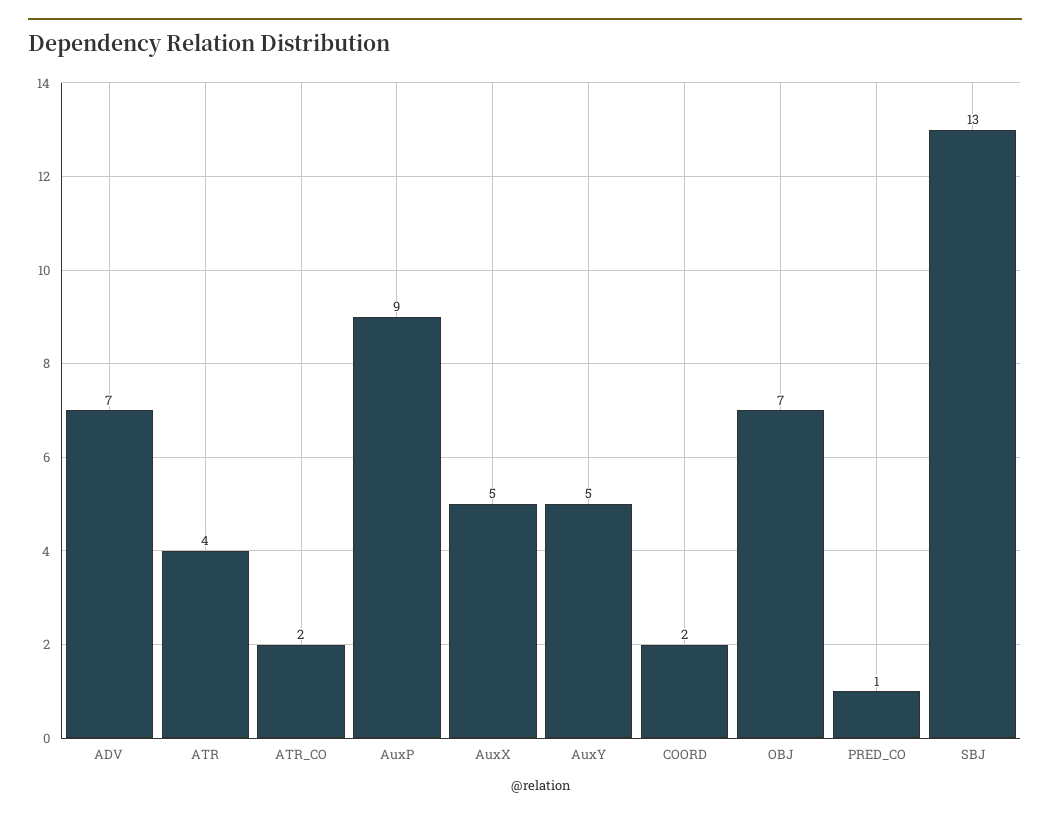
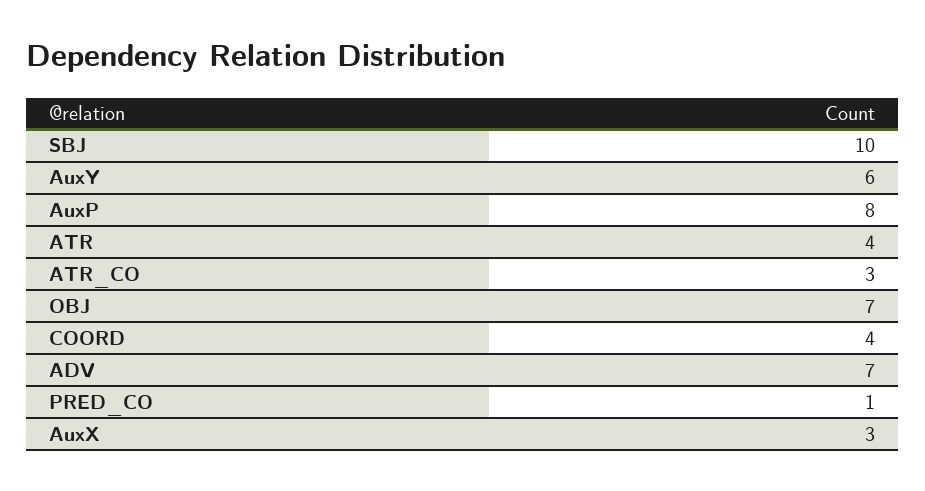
ATR_CO: 2 -> 3
AuxP: 9 -> 8
AuxX: 5 -> 3
AuxY: 5 -> 6
COORD: 2 -> 4
SBJ: 13 -> 10

